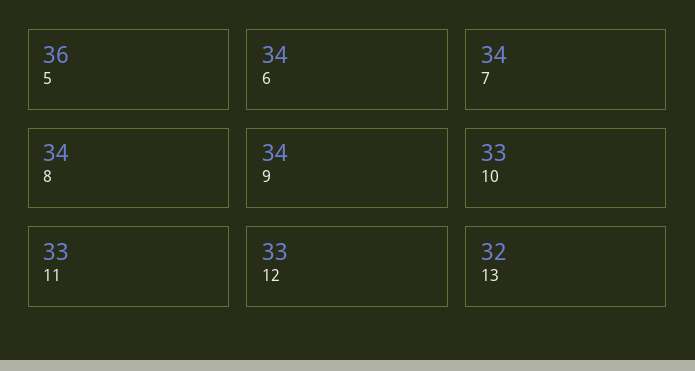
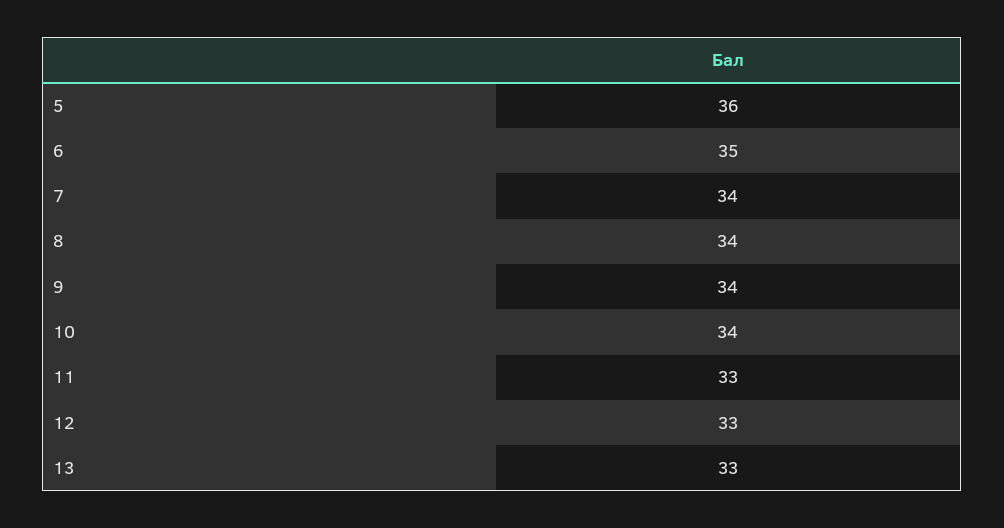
6: 34 -> 35
10: 33 -> 34
13: 32 -> 33

